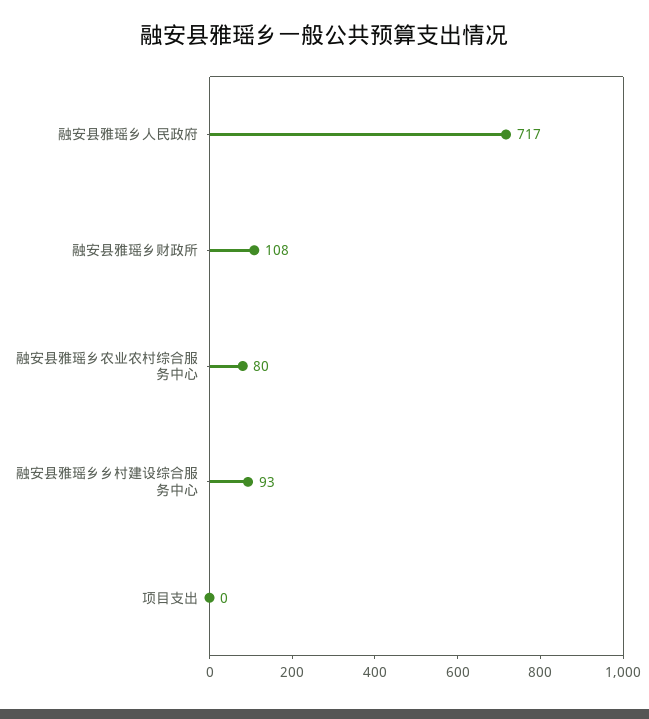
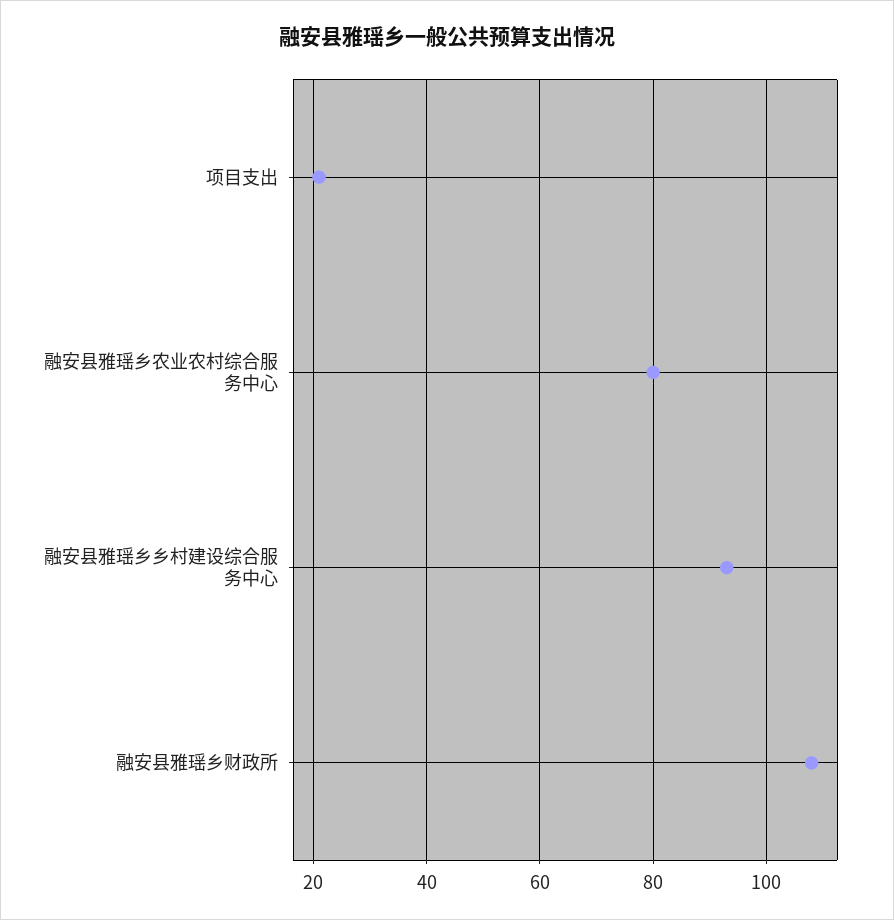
融安县雅瑶乡人民政府: 717 -> none
项目支出: 0 -> 20

